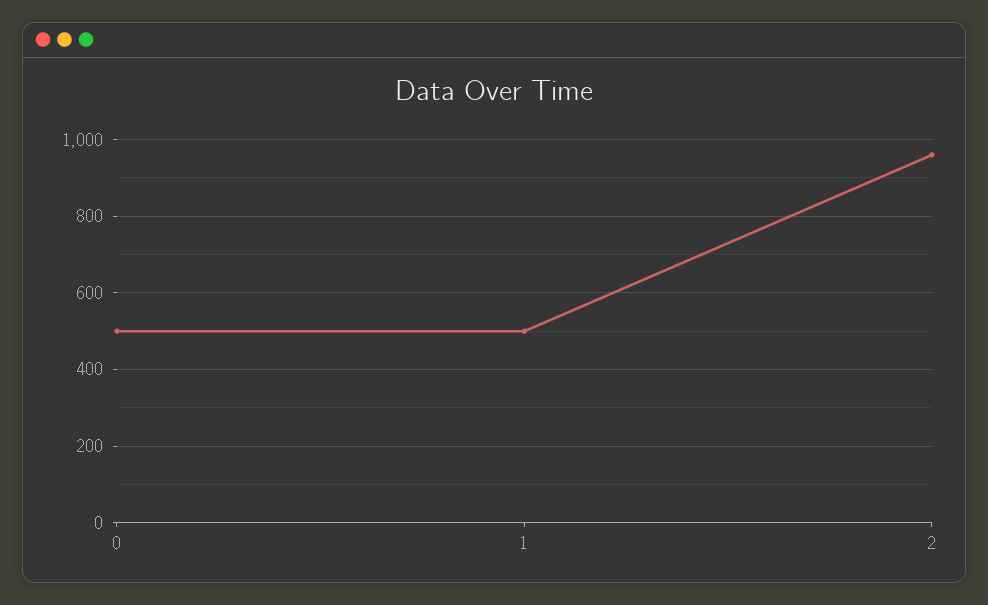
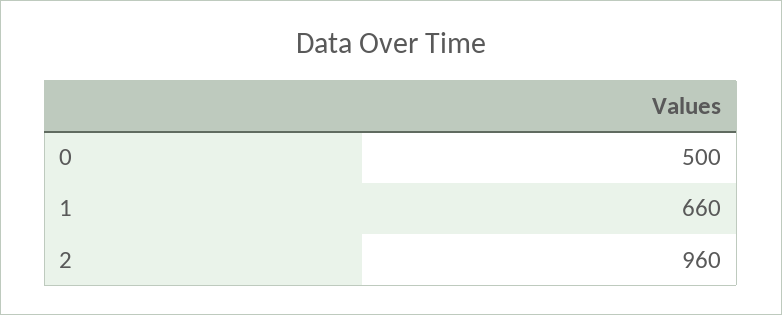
1: 500 -> 660

